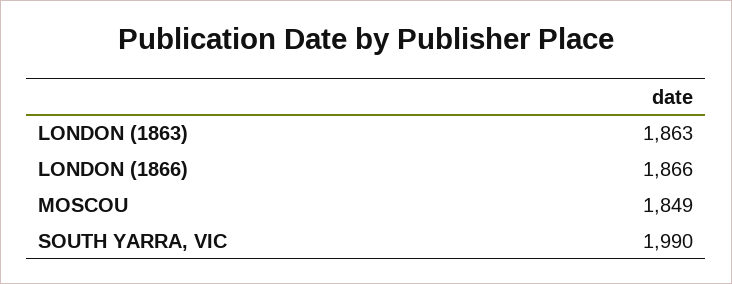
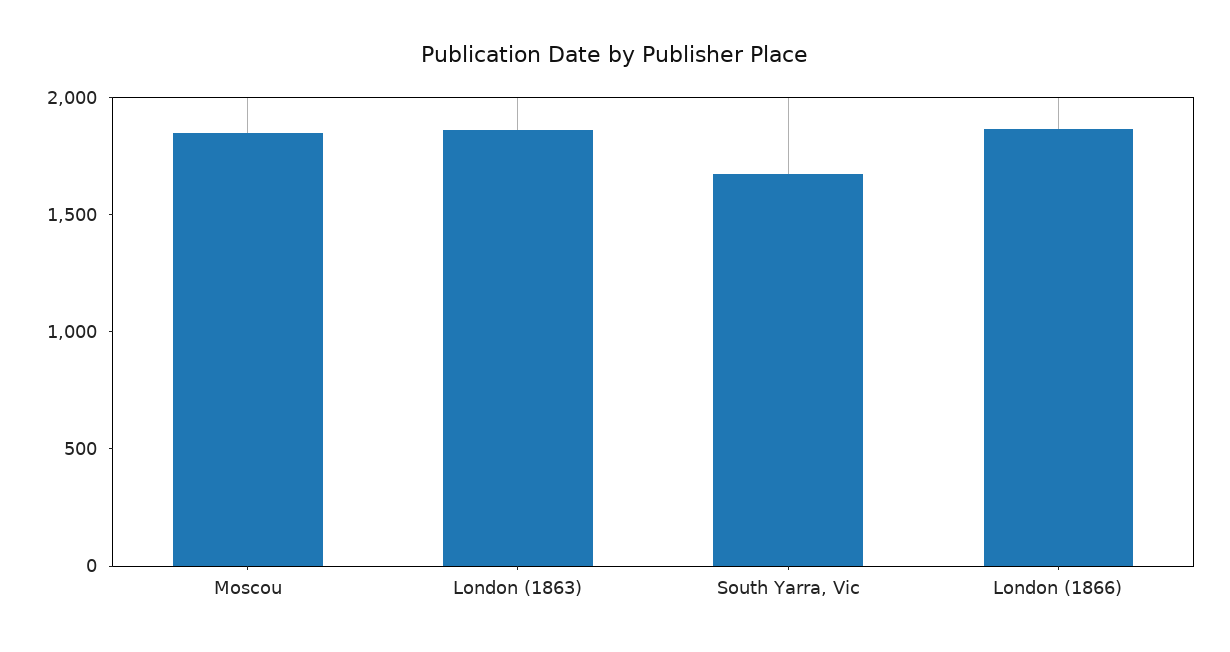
SOUTH YARRA, VIC: 1990 -> 1700

